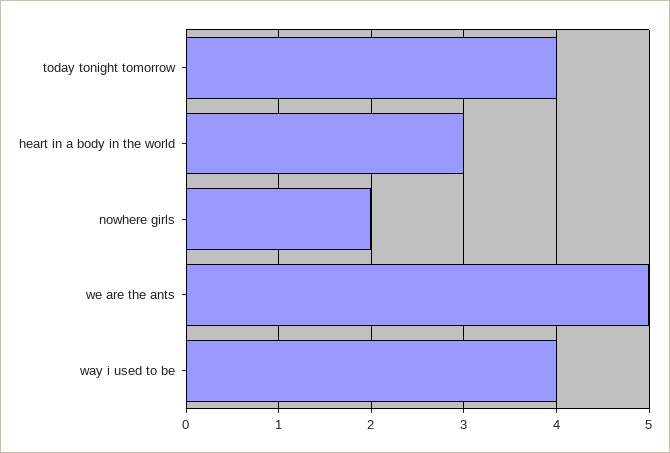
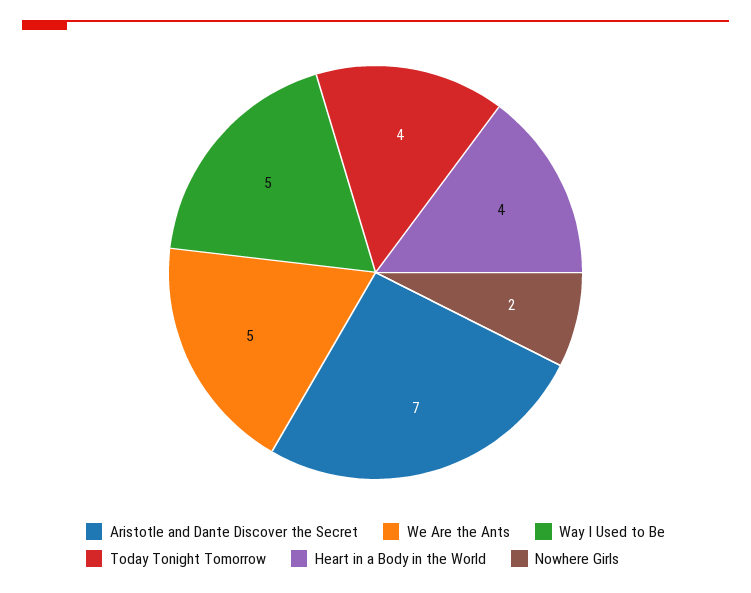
heart in a body in the world: 3 -> 4
way i used to be: 4 -> 5
Aristotle and Dante Discover the Secret: none -> 7

